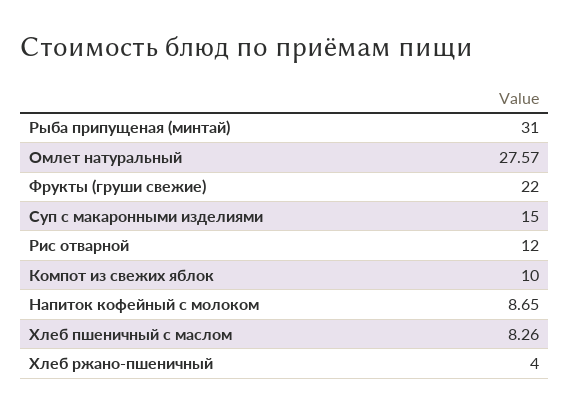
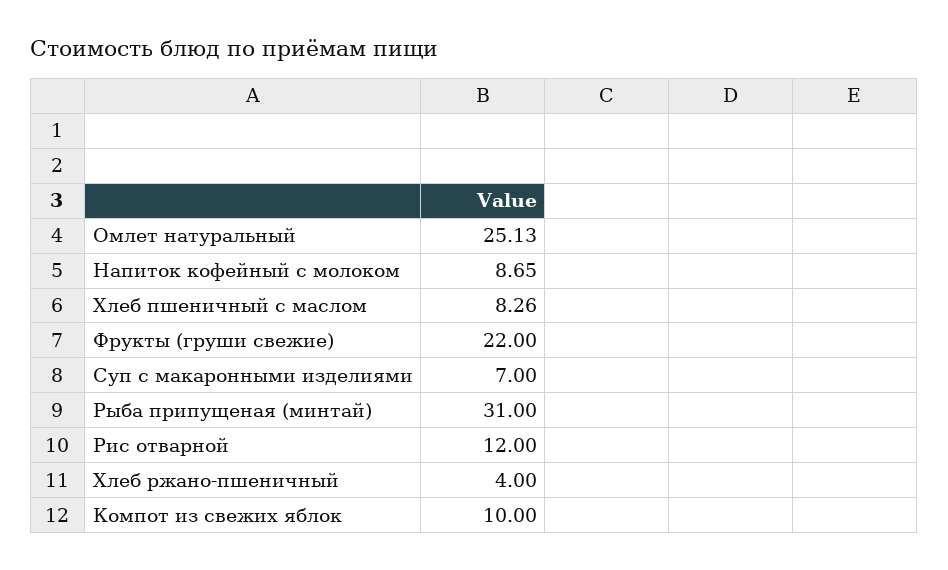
Омлет натуральный: 27.57 -> 25.13
Суп с макаронными изделиями: 15 -> 7

